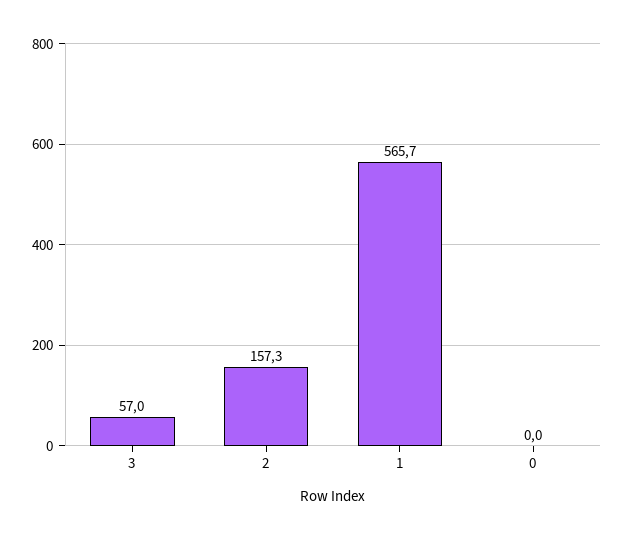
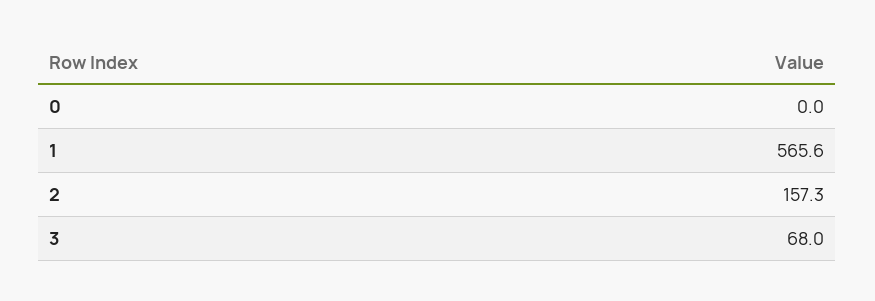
3: 57 -> 68
1: 565.7 -> 565.6

